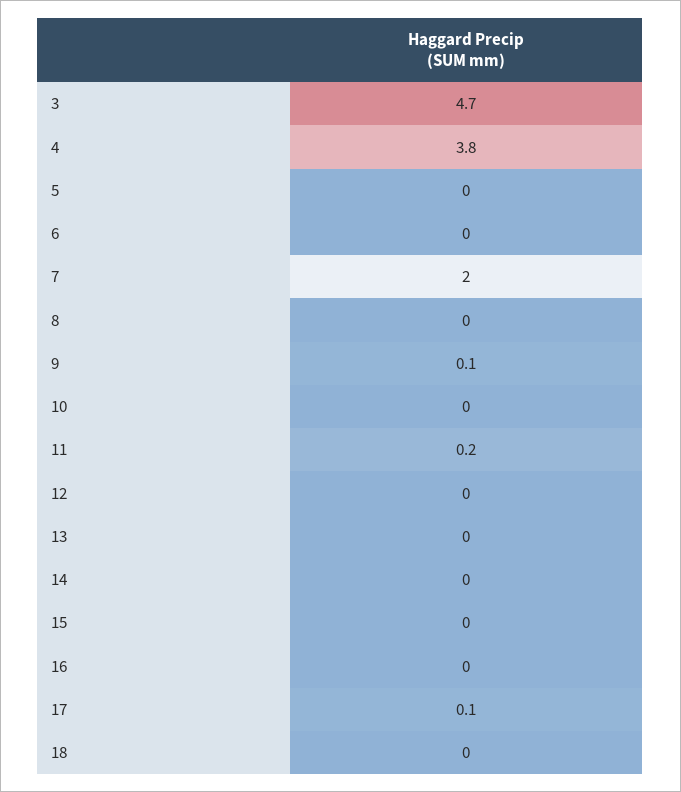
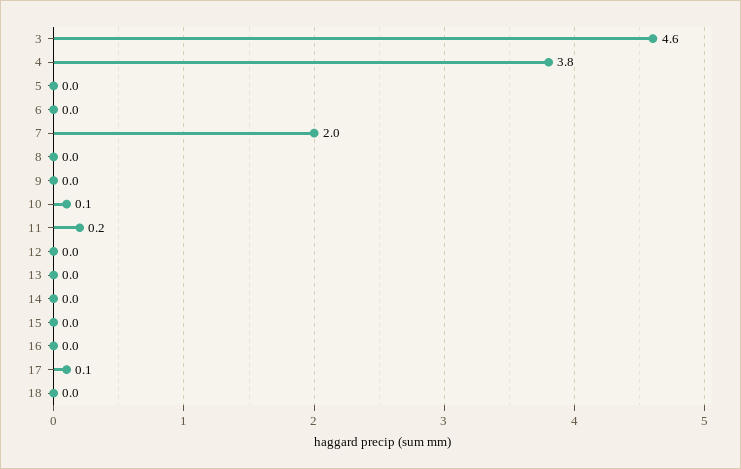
3: 4.7 -> 4.6
9: 0.1 -> 0
10: 0 -> 0.1

